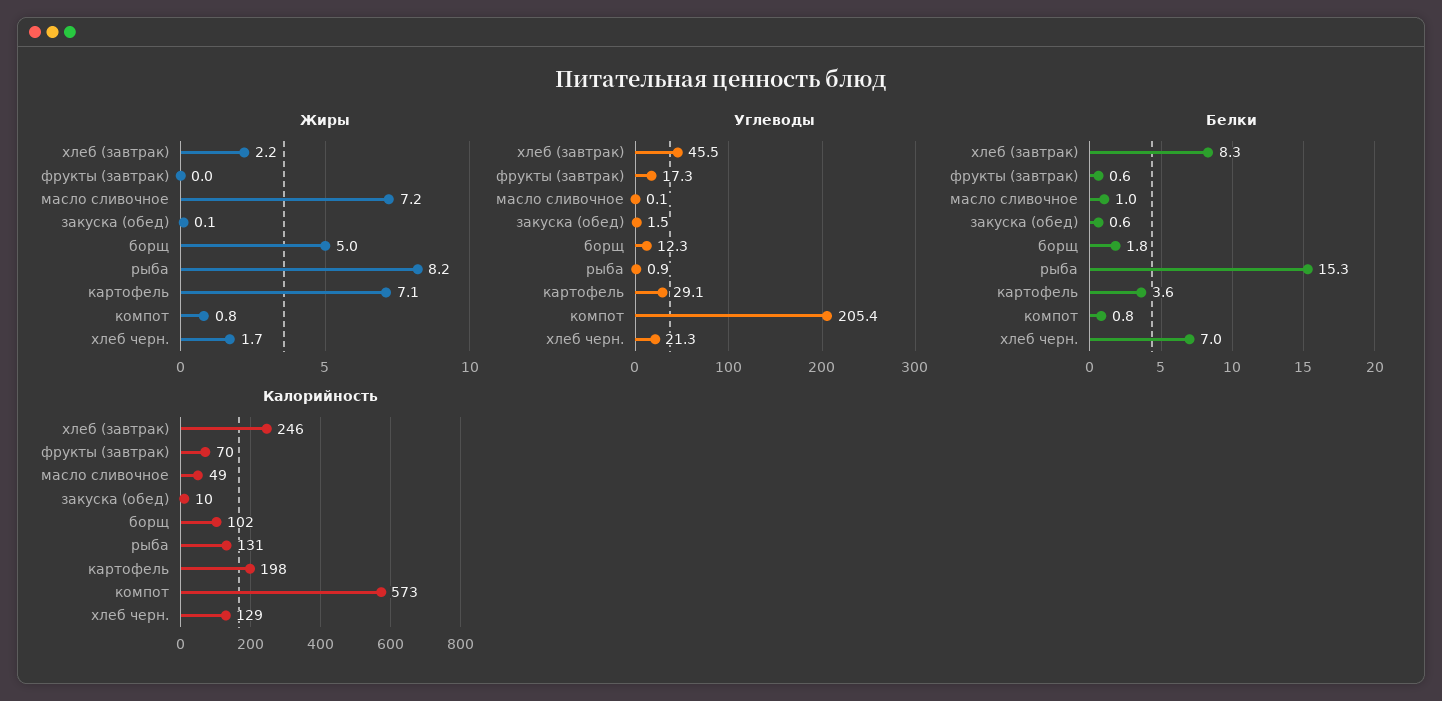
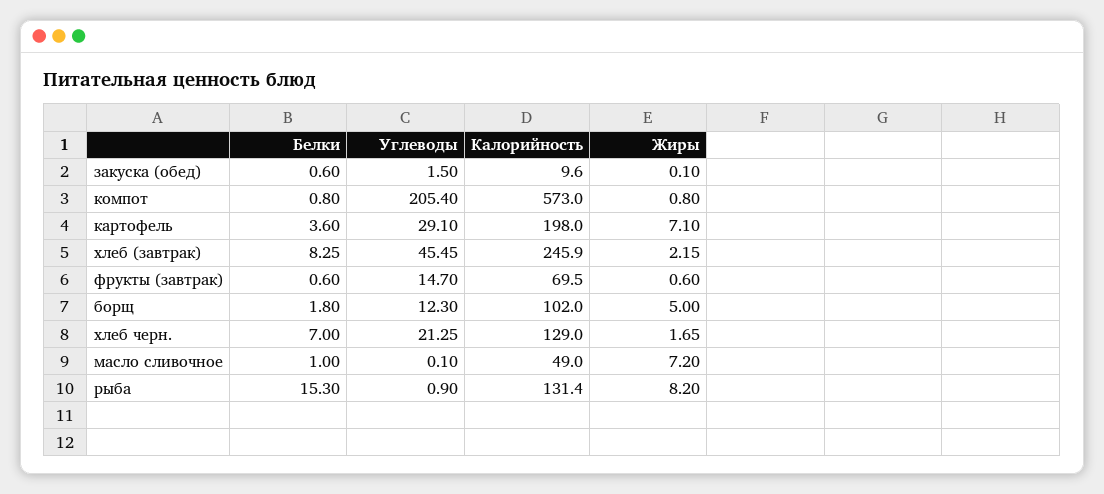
Жиры, фрукты (завтрак): 0 -> 0.6
Углеводы, фрукты (завтрак): 17.3 -> 14.7

